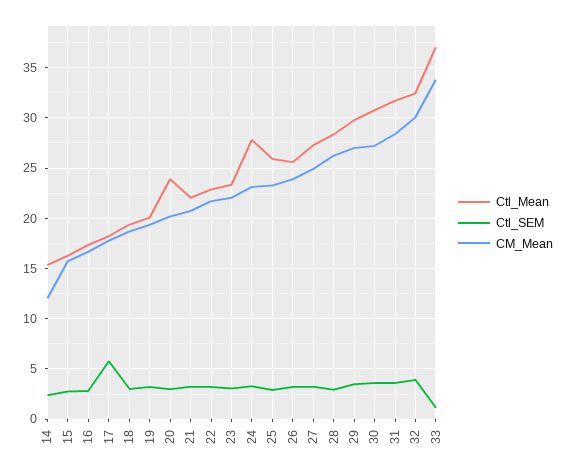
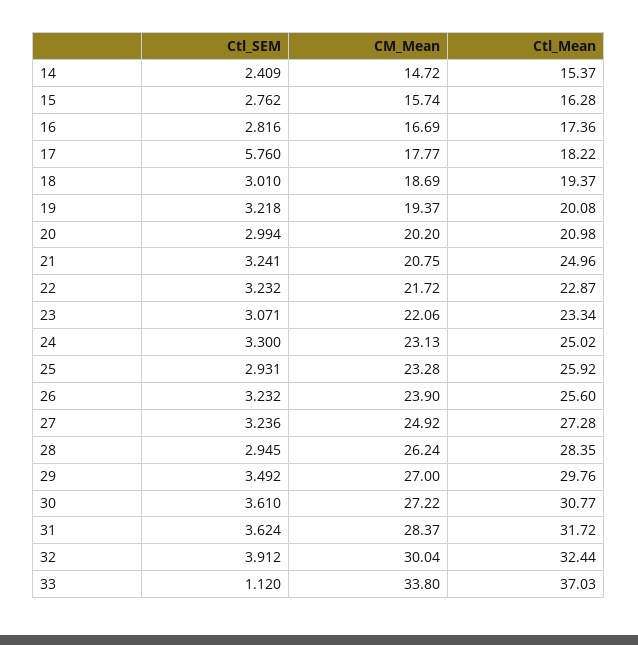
CM_Mean, 14: 12 -> 14.72
Ctl_Mean, 20: 24 -> 20.98
Ctl_Mean, 21: 22 -> 24.96
Ctl_Mean, 24: 28 -> 25.02

